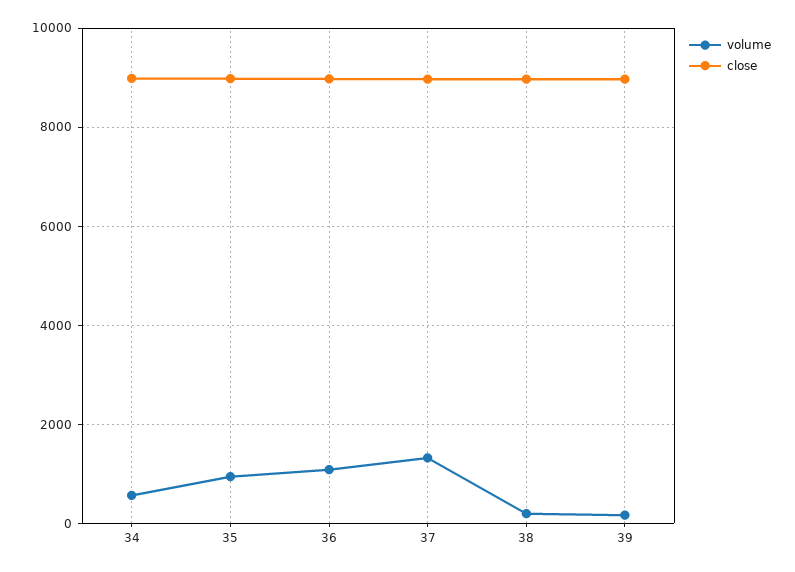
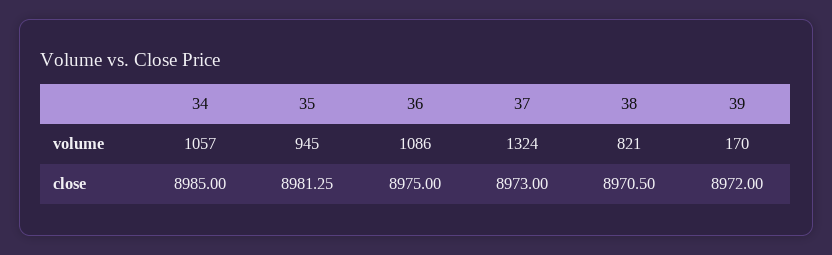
volume, 34: 600 -> 1057
volume, 38: 200 -> 821

